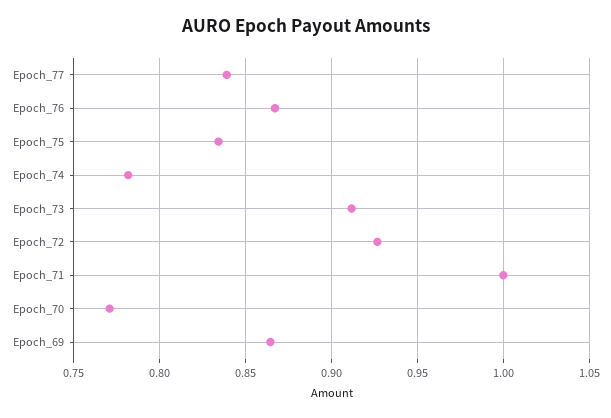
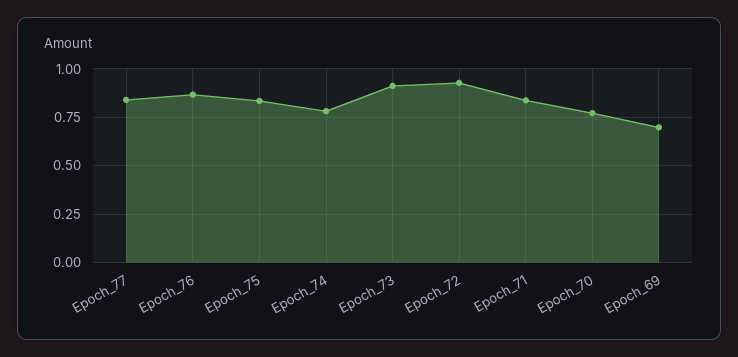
Epoch_71: 1 -> 0.85
Epoch_69: 0.865 -> 0.7

